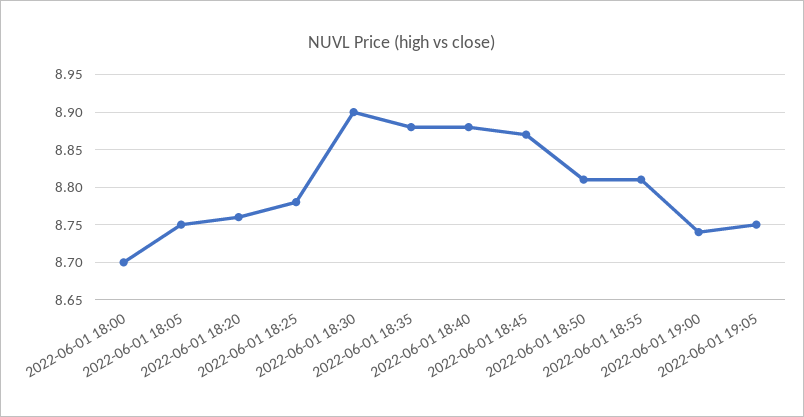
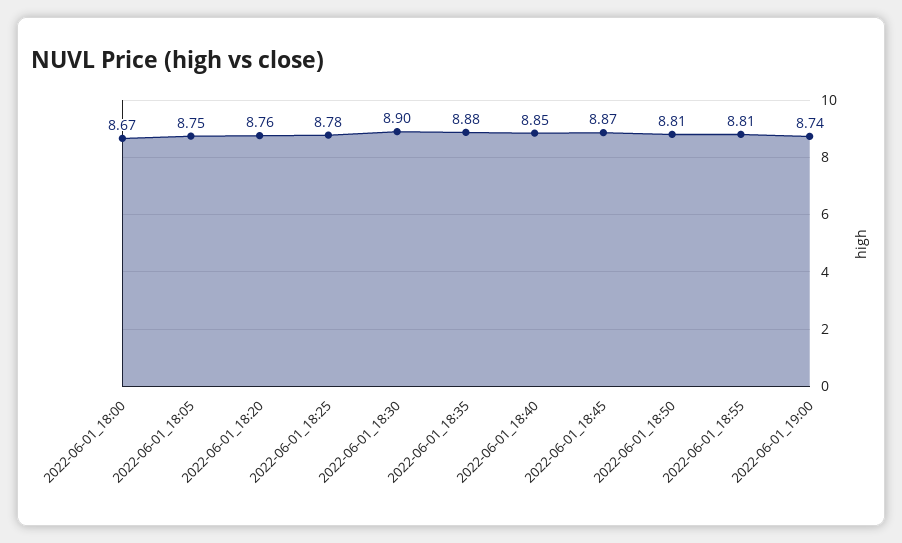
2022-06-01 18:00: 8.7 -> 8.67
2022-06-01 18:40: 8.88 -> 8.85
2022-06-01 19:05: 8.75 -> none

